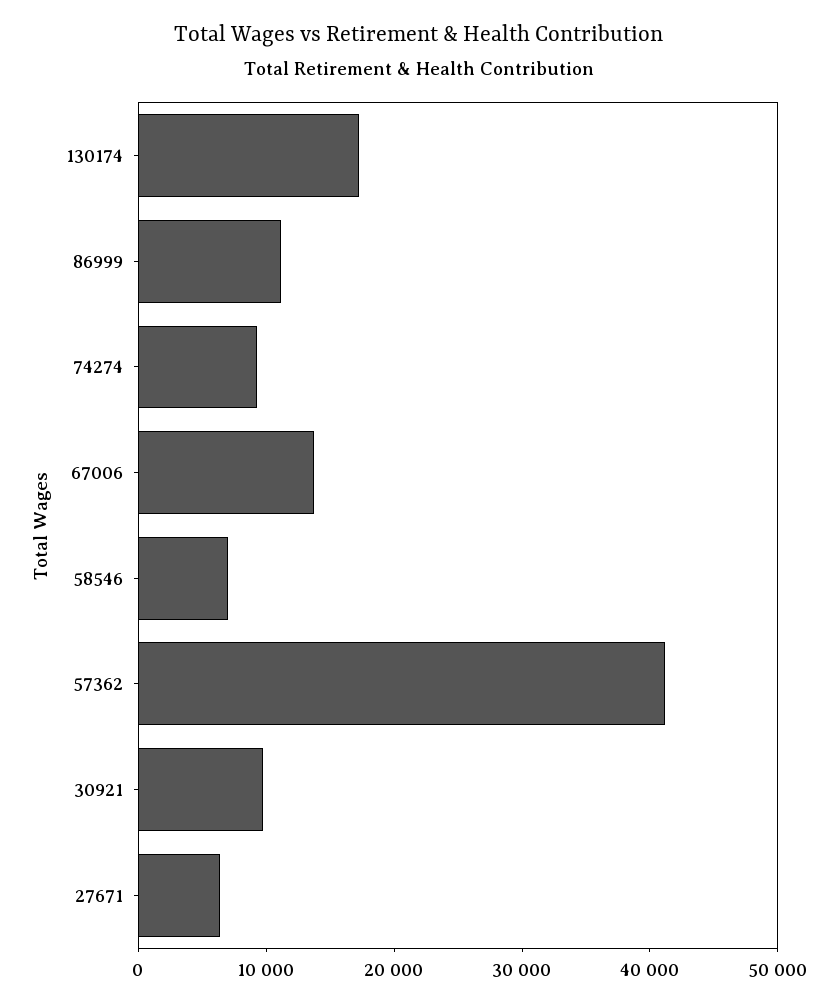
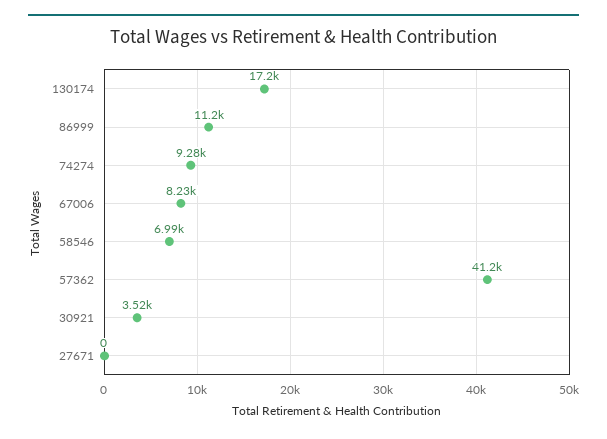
67006: 14000 -> 8230
30921: 10000 -> 3520
27671: 6000 -> 0

